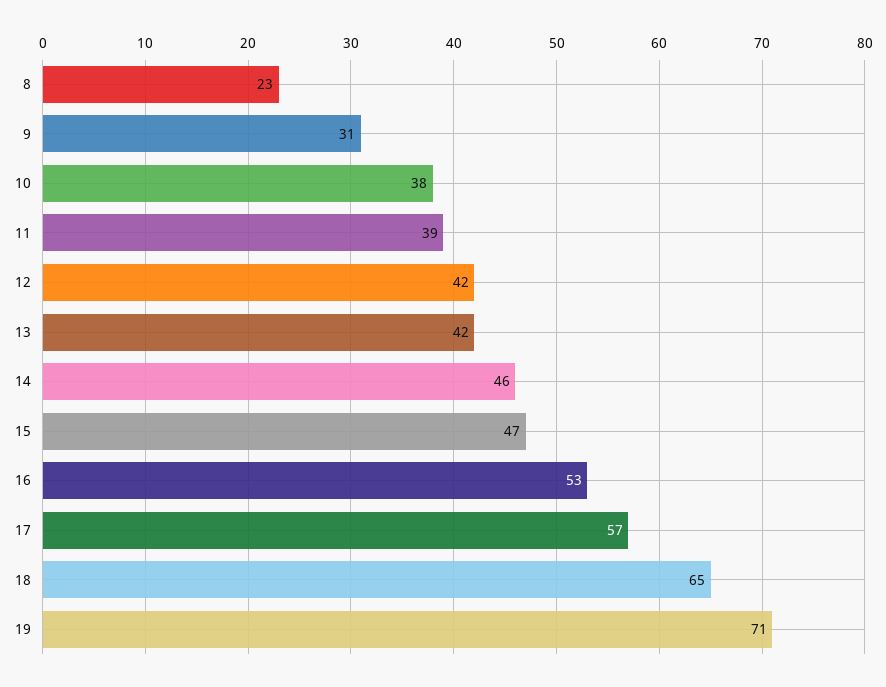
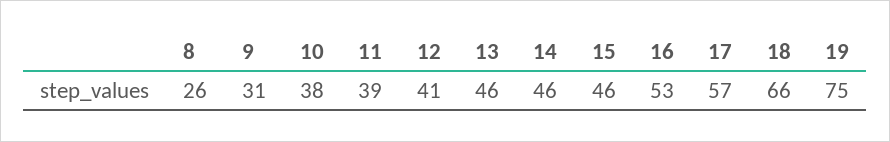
8: 23 -> 26
12: 42 -> 41
13: 42 -> 46
15: 47 -> 46
18: 65 -> 66
19: 71 -> 75

